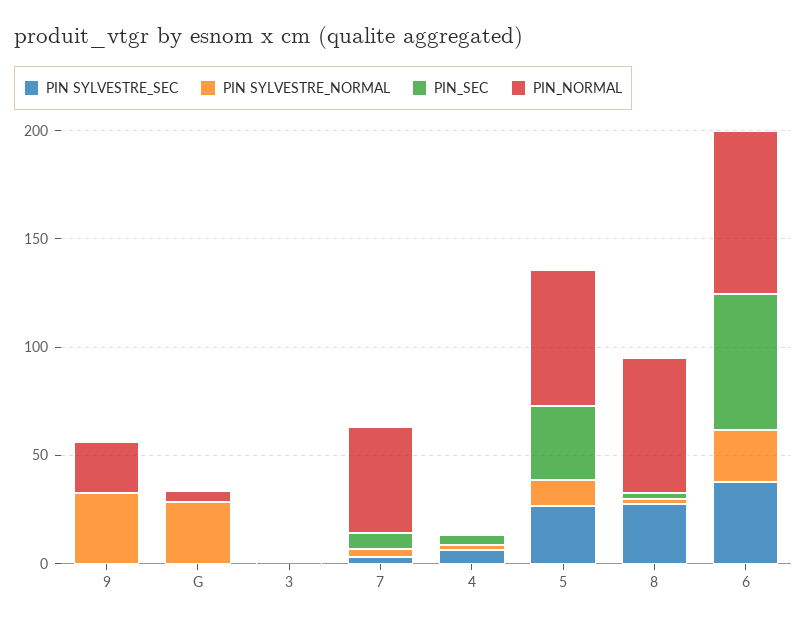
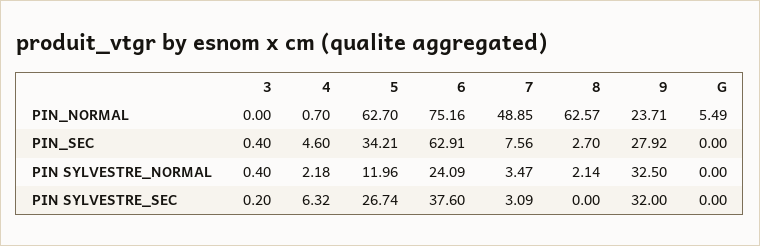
PIN SYLVESTRE_SEC, 9: 0 -> 32
PIN_SEC, 9: 0 -> 27.92
PIN SYLVESTRE_NORMAL, G: 30 -> 0
PIN SYLVESTRE_SEC, 8: 30 -> 0

